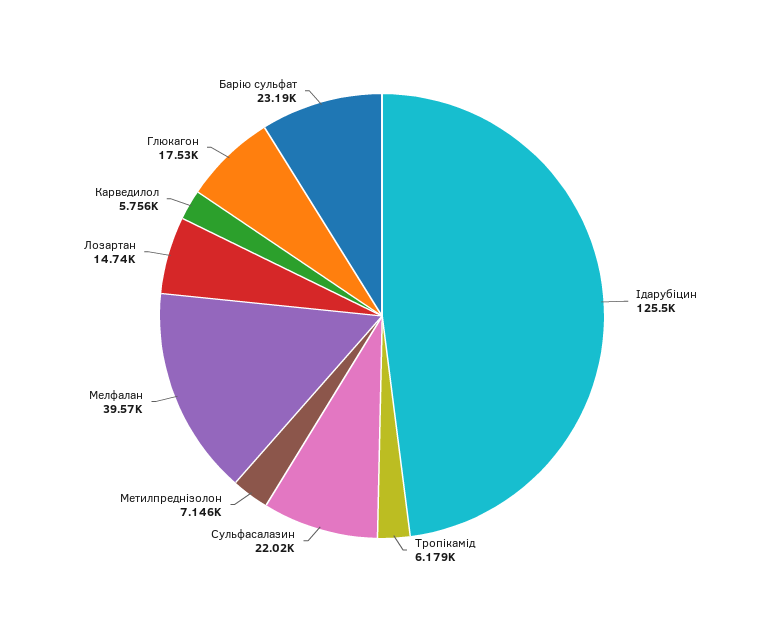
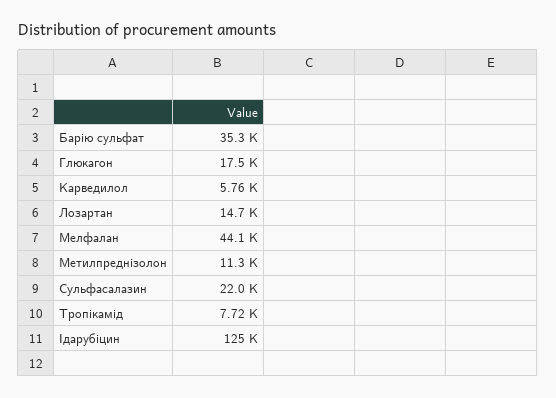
Тропікамід: 6179 -> 7720
Метилпреднізолон: 7146 -> 11300
Мелфалан: 39570 -> 44100
Барію сульфат: 23190 -> 35300

